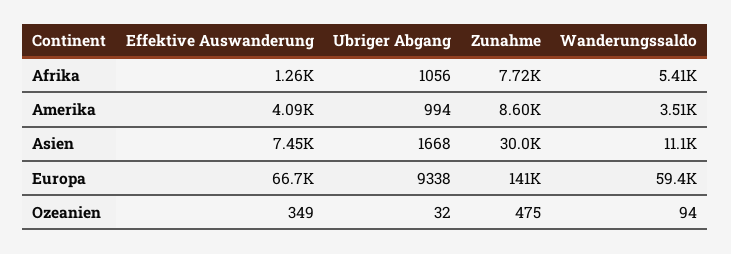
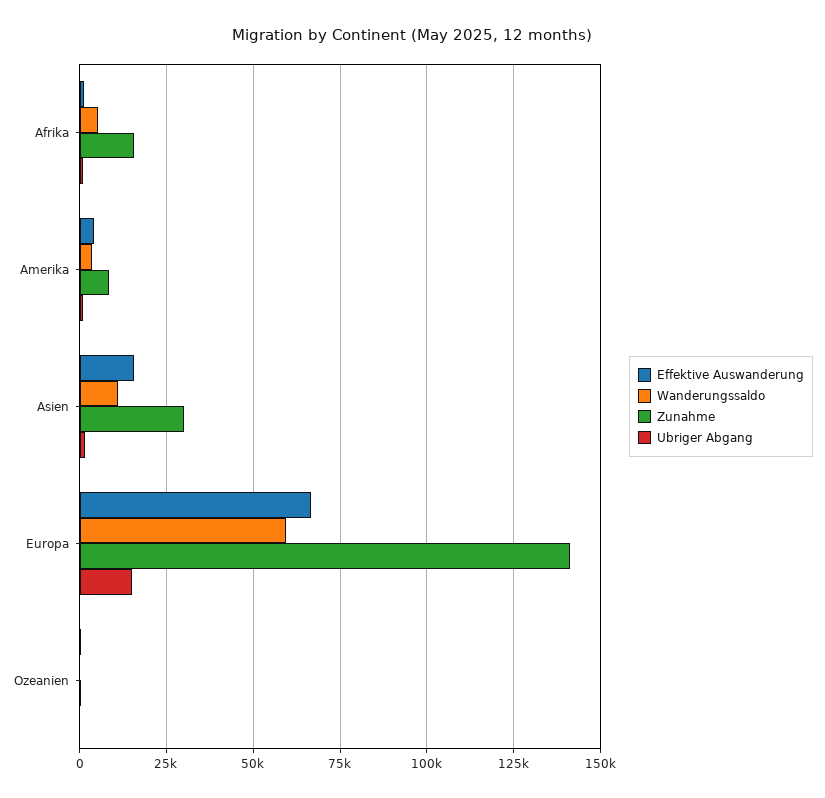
Zunahme, Afrika: 7720 -> 15000
Effektive Auswanderung, Asien: 7450 -> 15000
Ubriger Abgang, Europa: 9338 -> 15000

